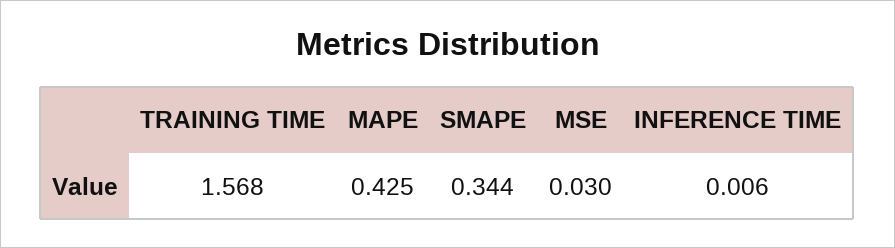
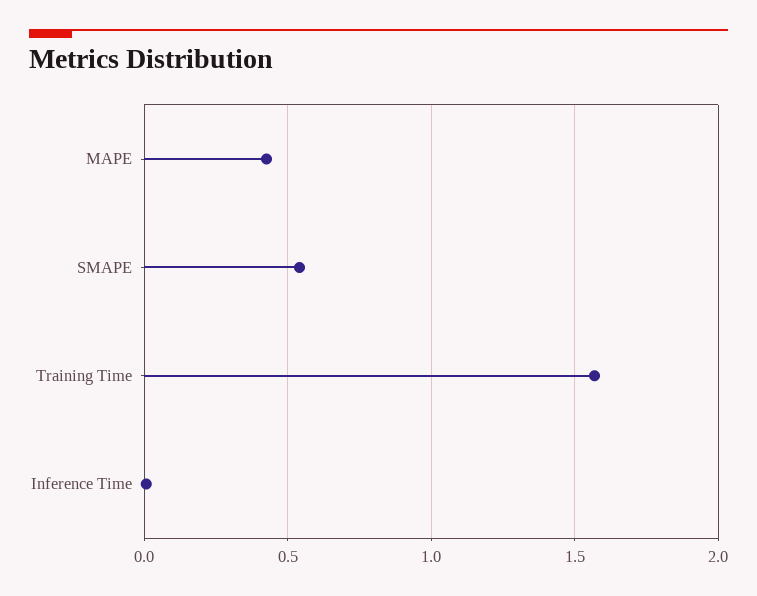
SMAPE: 0.344 -> 0.55
MSE: 0.03 -> none

